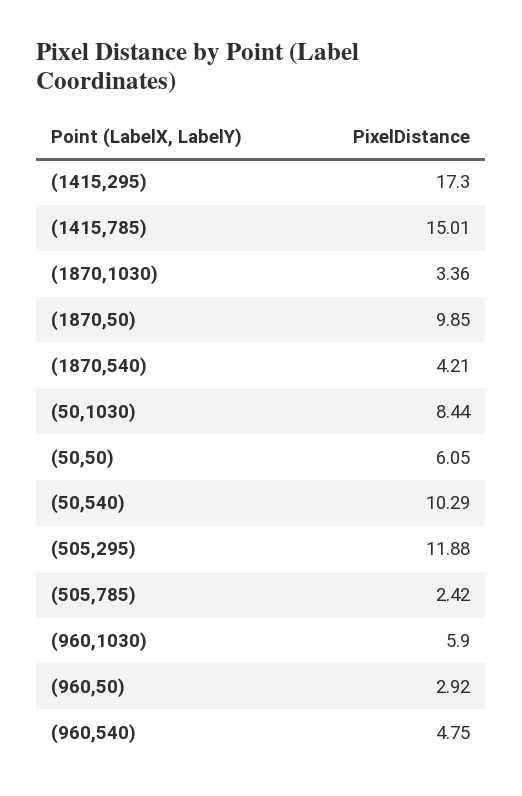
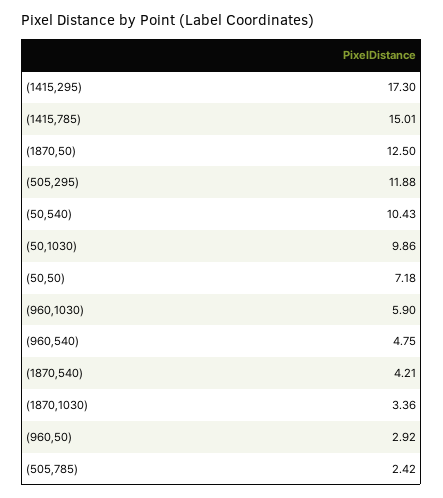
(1870,50): 9.85 -> 12.5
(50,1030): 8.44 -> 9.86
(50,50): 6.05 -> 7.18
(50,540): 10.29 -> 10.43

